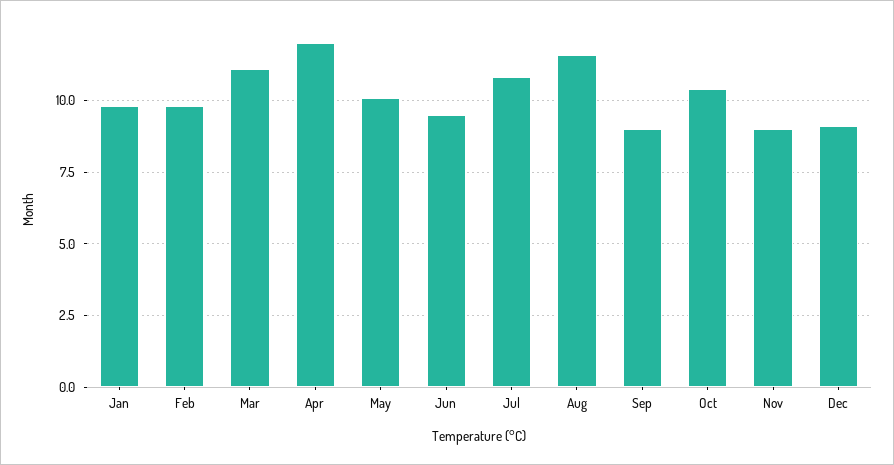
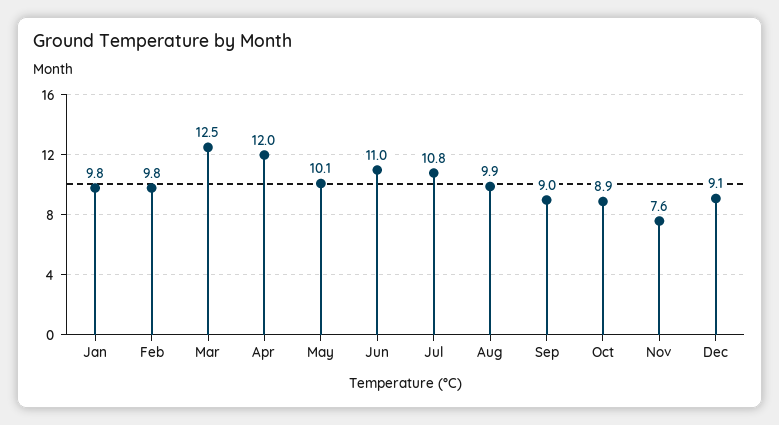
Mar: 11 -> 12.5
Jun: 9.5 -> 11
Aug: 11.5 -> 9.9
Oct: 10.5 -> 8.9
Nov: 9 -> 7.6

